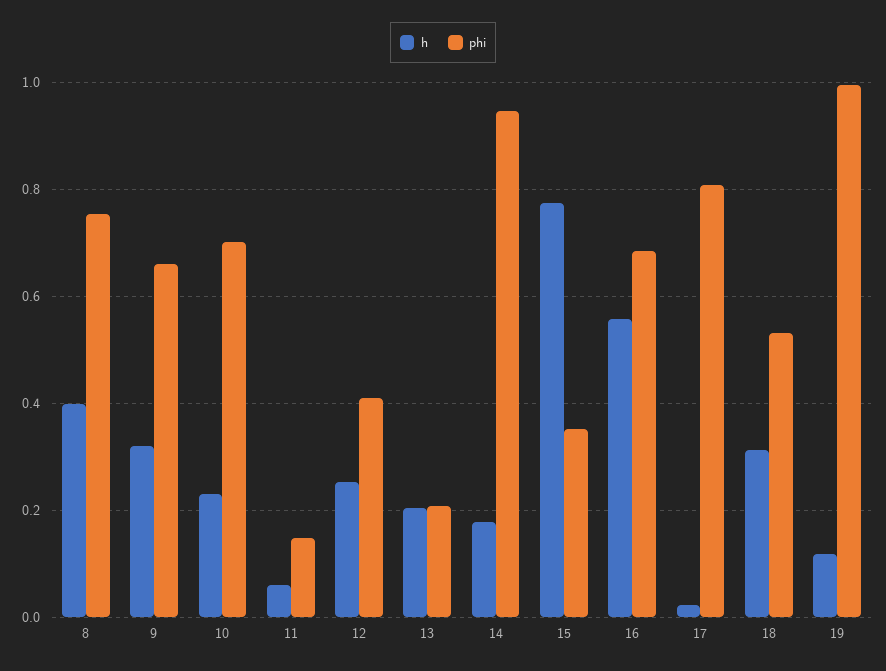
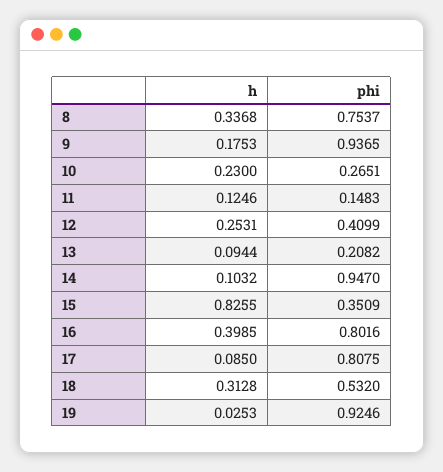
h, 8: 0.4 -> 0.3368
h, 9: 0.32 -> 0.1753
phi, 9: 0.66 -> 0.9365
phi, 10: 0.7 -> 0.2651
h, 11: 0.06 -> 0.1246
h, 13: 0.2 -> 0.0944
h, 14: 0.18 -> 0.1032
h, 15: 0.78 -> 0.8255
h, 16: 0.56 -> 0.3985
phi, 16: 0.68 -> 0.8016
h, 17: 0.02 -> 0.085
h, 19: 0.12 -> 0.0253
phi, 19: 1 -> 0.9246

